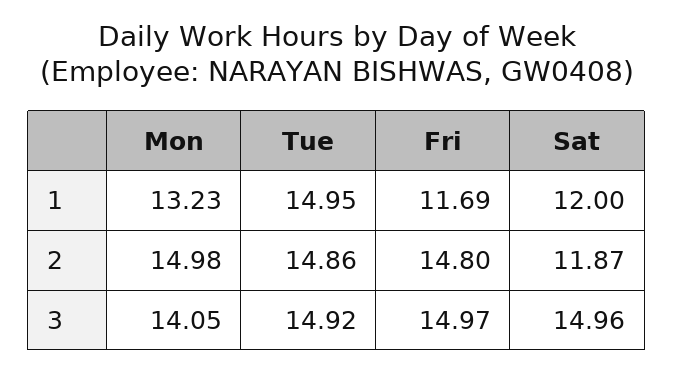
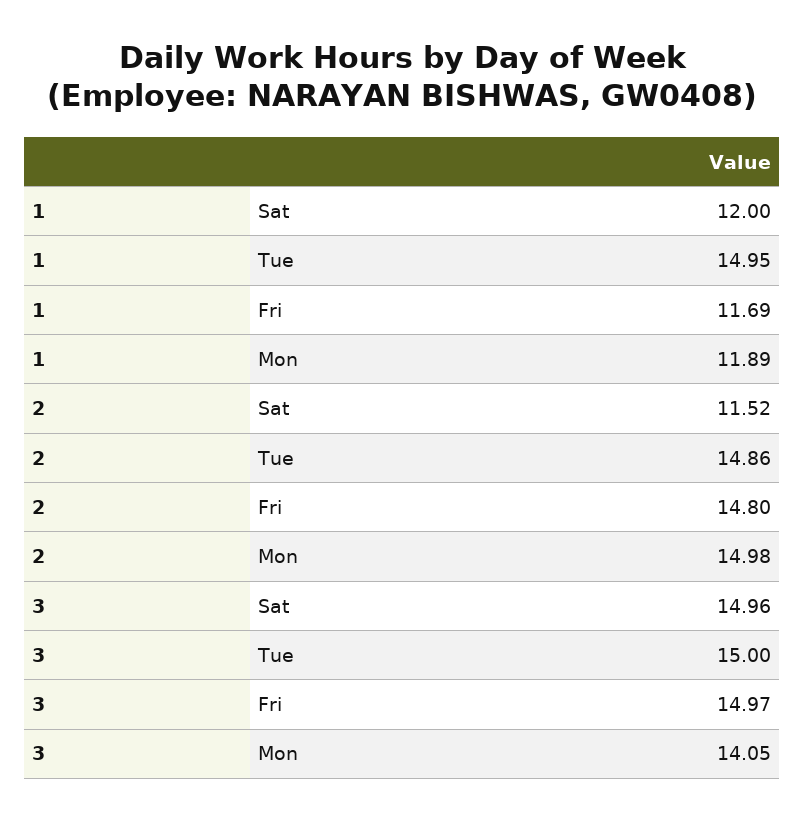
Mon, 1: 13.23 -> 11.89
Sat, 2: 11.87 -> 11.52
Tue, 3: 14.92 -> 15

